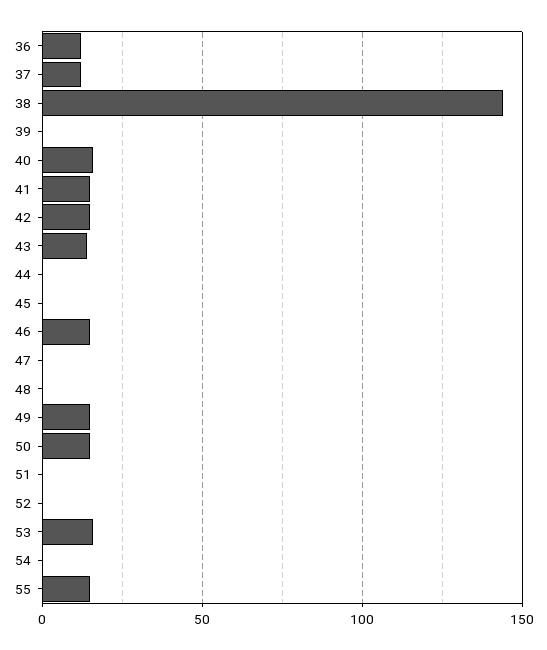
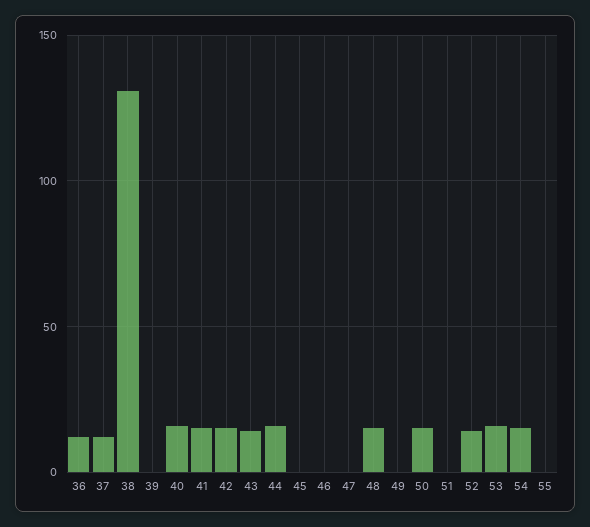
38: 145 -> 130
44: 0 -> 15
46: 15 -> 0
48: 0 -> 15
49: 15 -> 0
52: 0 -> 15
54: 0 -> 15
55: 15 -> 0

